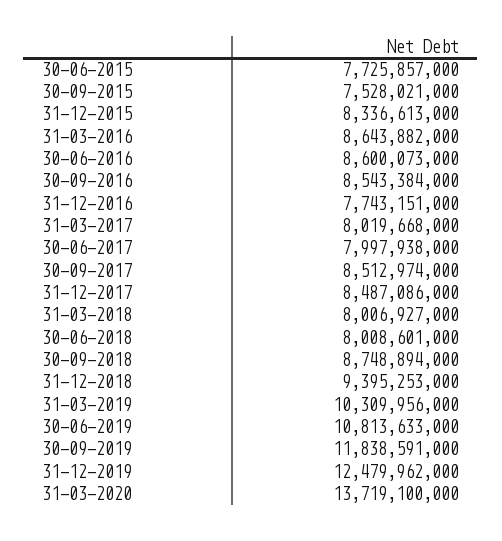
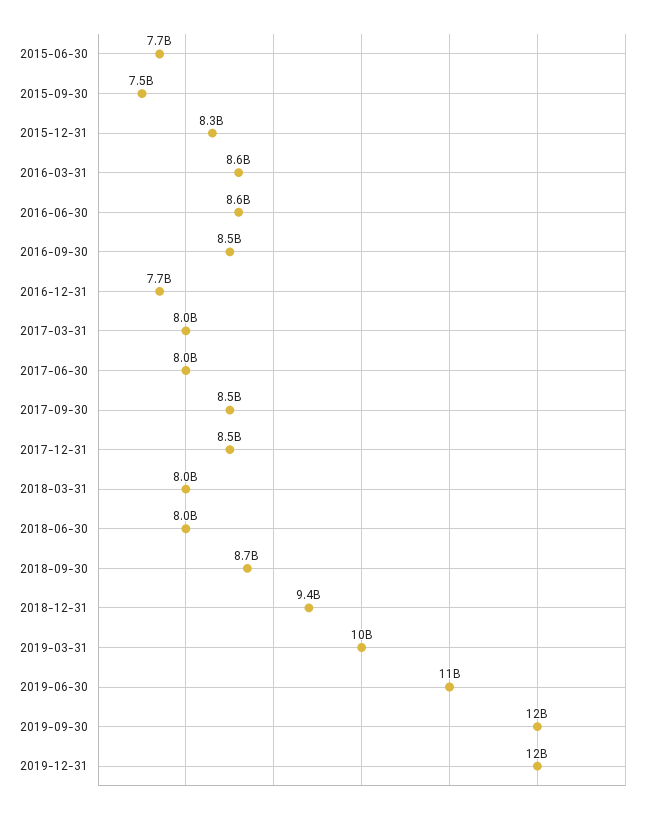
31-03-2020: 13719100000 -> none

